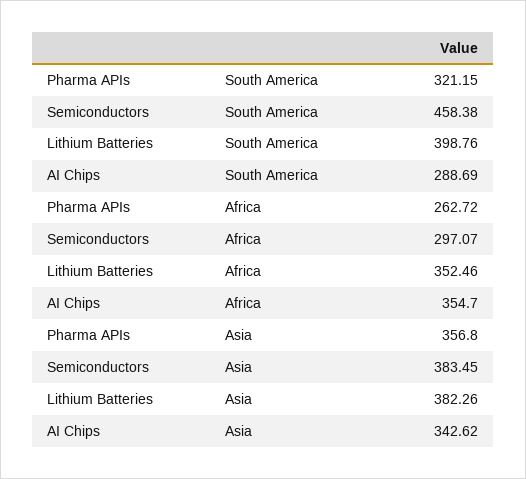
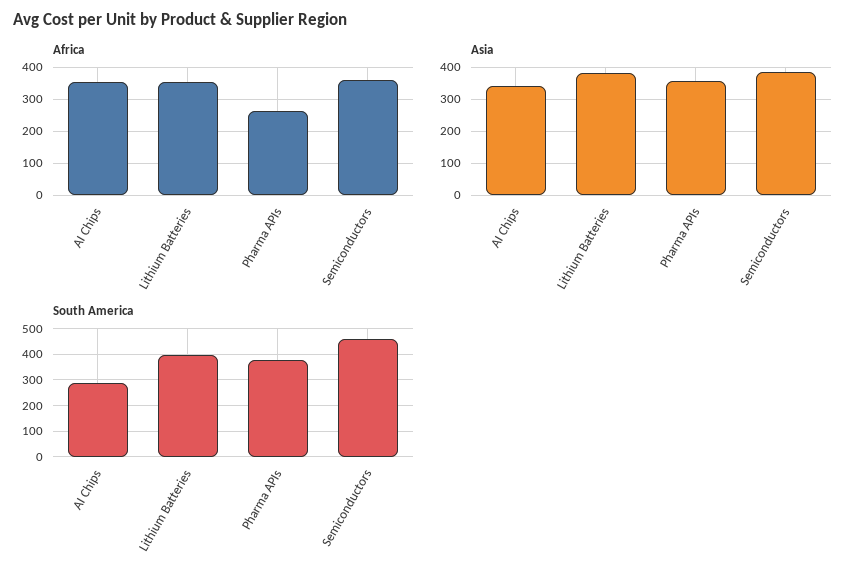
South America, Pharma APIs: 321.15 -> 375
Africa, Semiconductors: 297.07 -> 360

